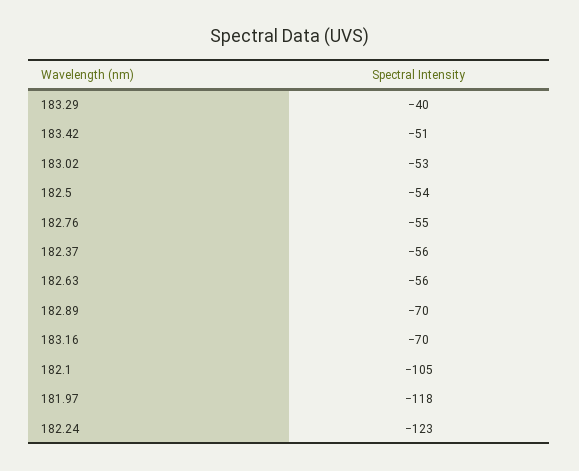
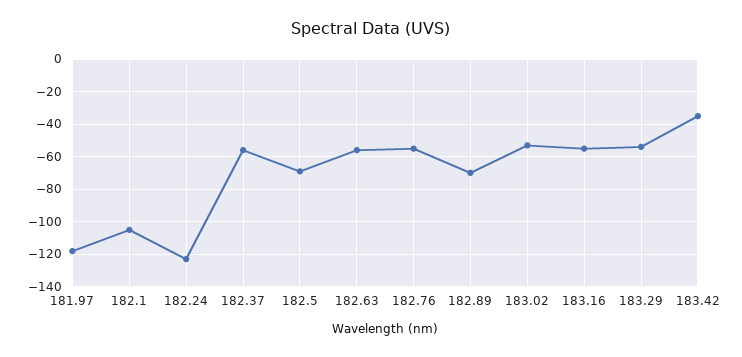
183.29: -40 -> -55
183.42: -51 -> -35
182.5: -54 -> -70
183.16: -70 -> -55

